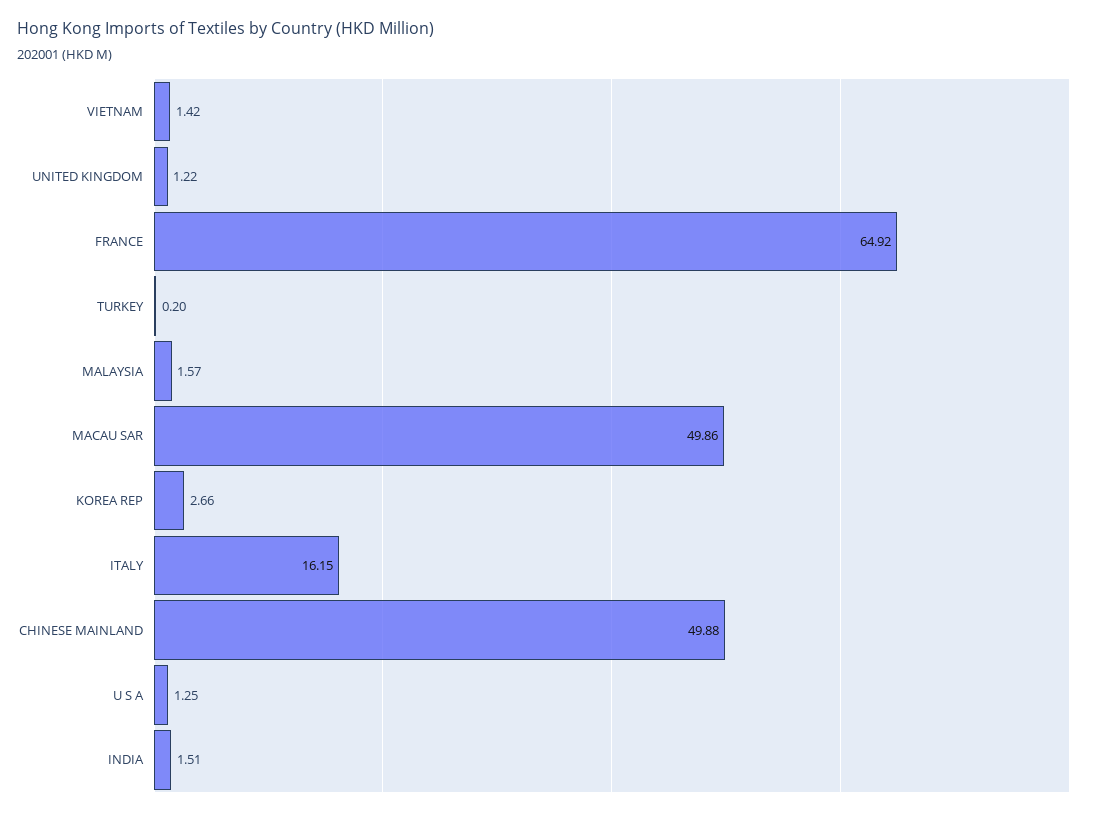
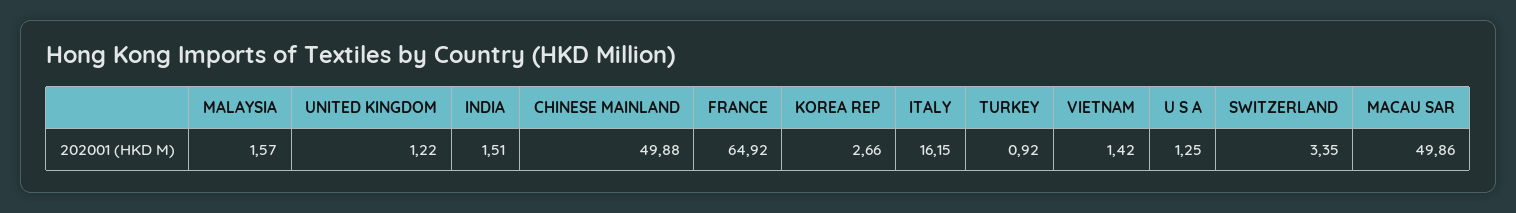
TURKEY: 0.2 -> 0.92
SWITZERLAND: none -> 3.35

